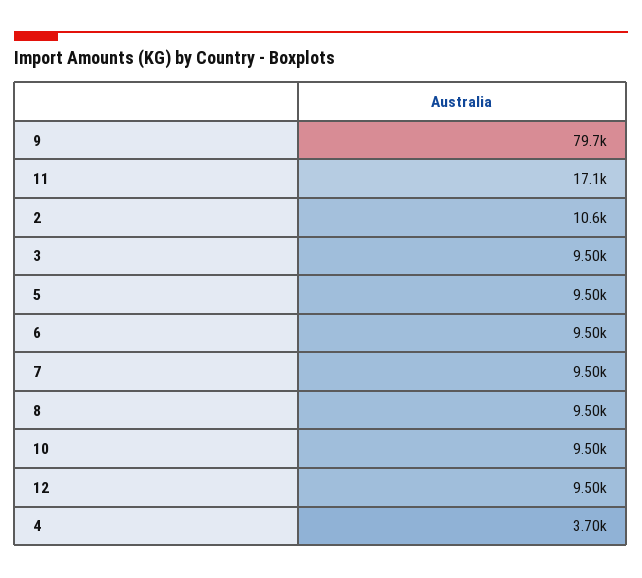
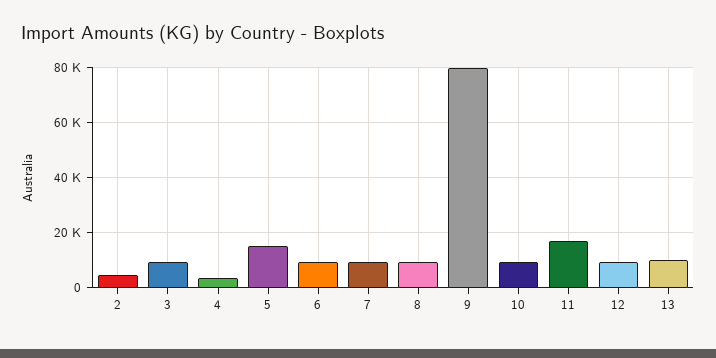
2: 10600 -> 5000
5: 9500 -> 15000
13: none -> 10000

